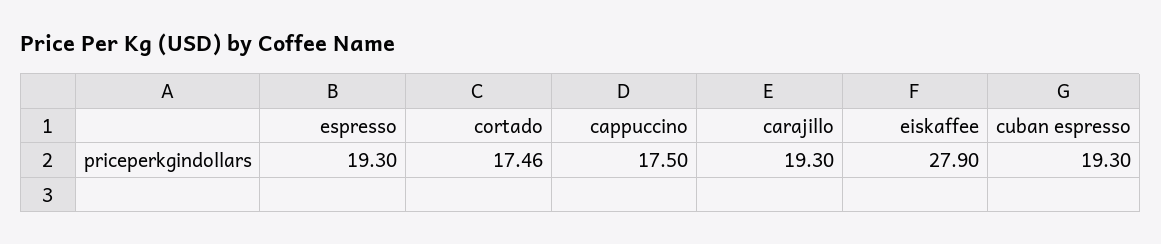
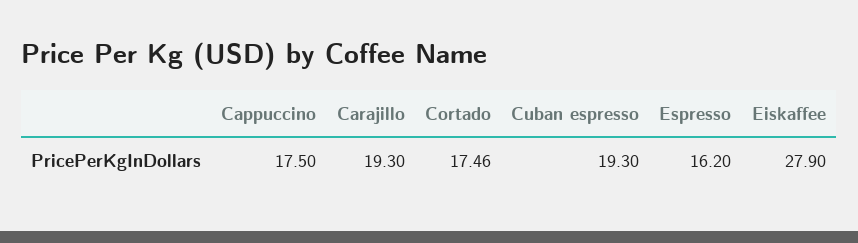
espresso: 19.3 -> 16.2

